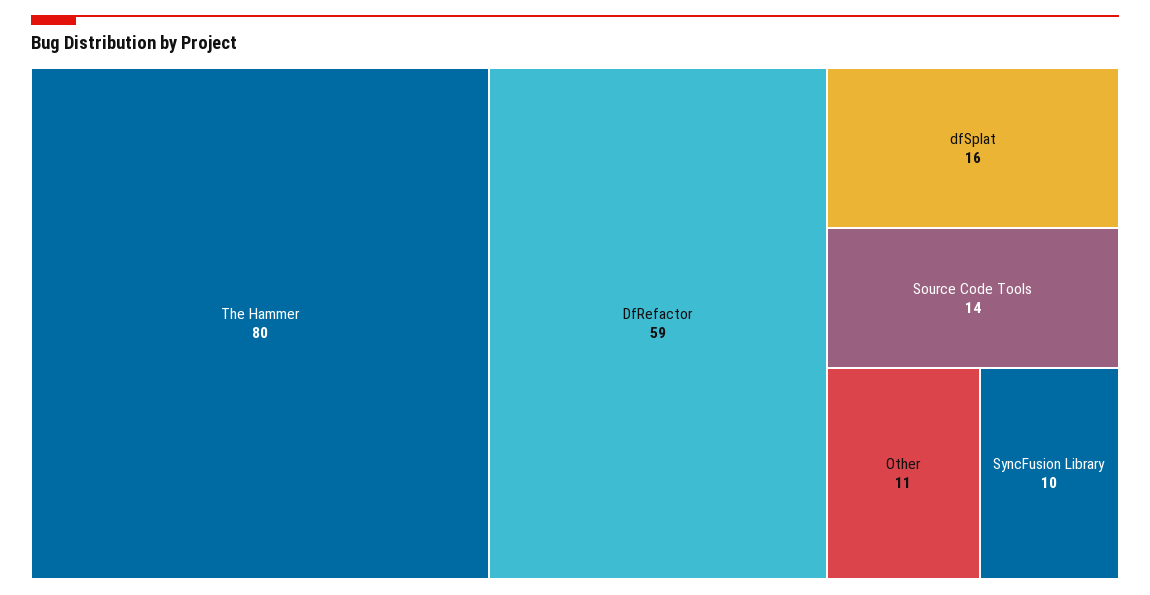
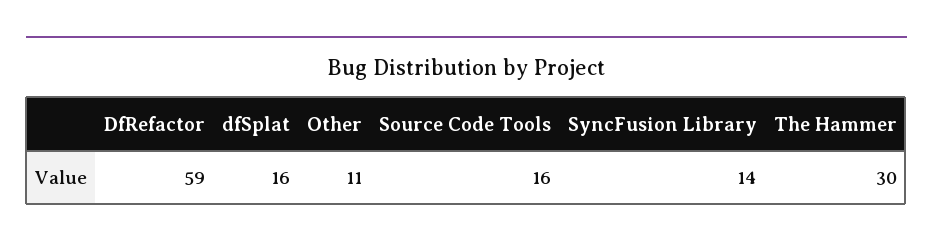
The Hammer: 80 -> 30
Source Code Tools: 14 -> 16
SyncFusion Library: 10 -> 14

